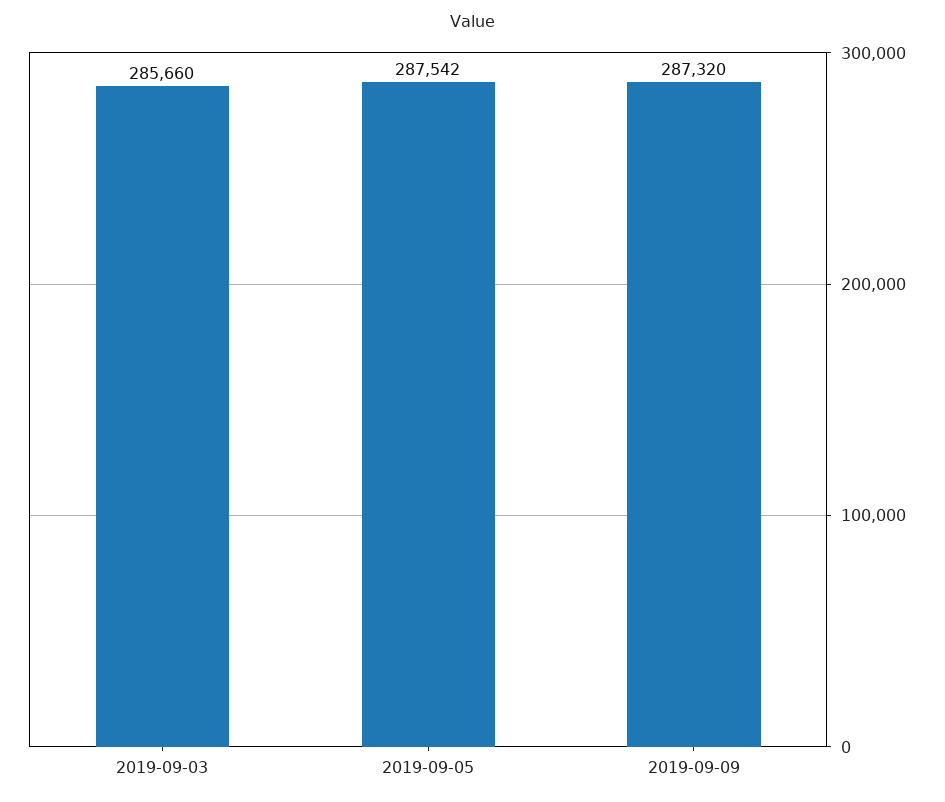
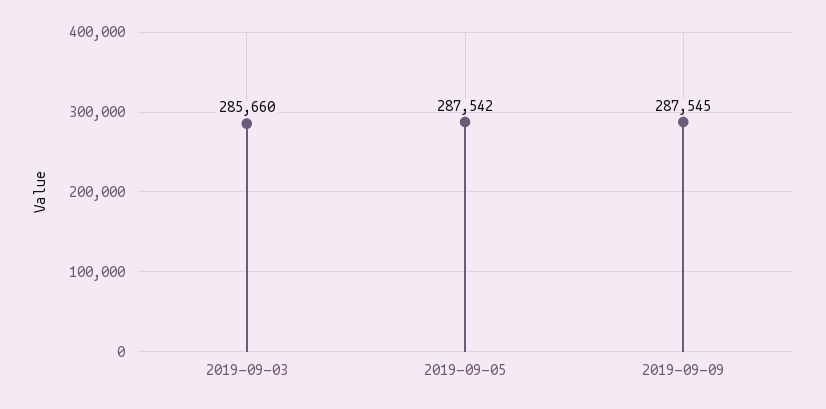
2019-09-09: 287320 -> 287545

